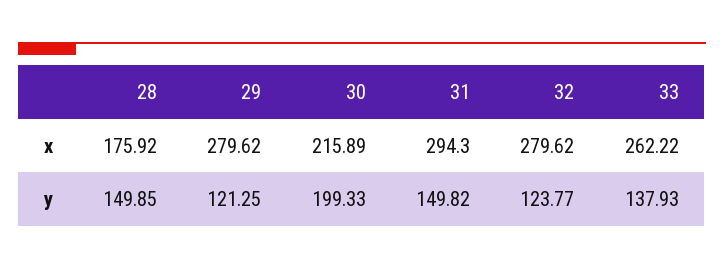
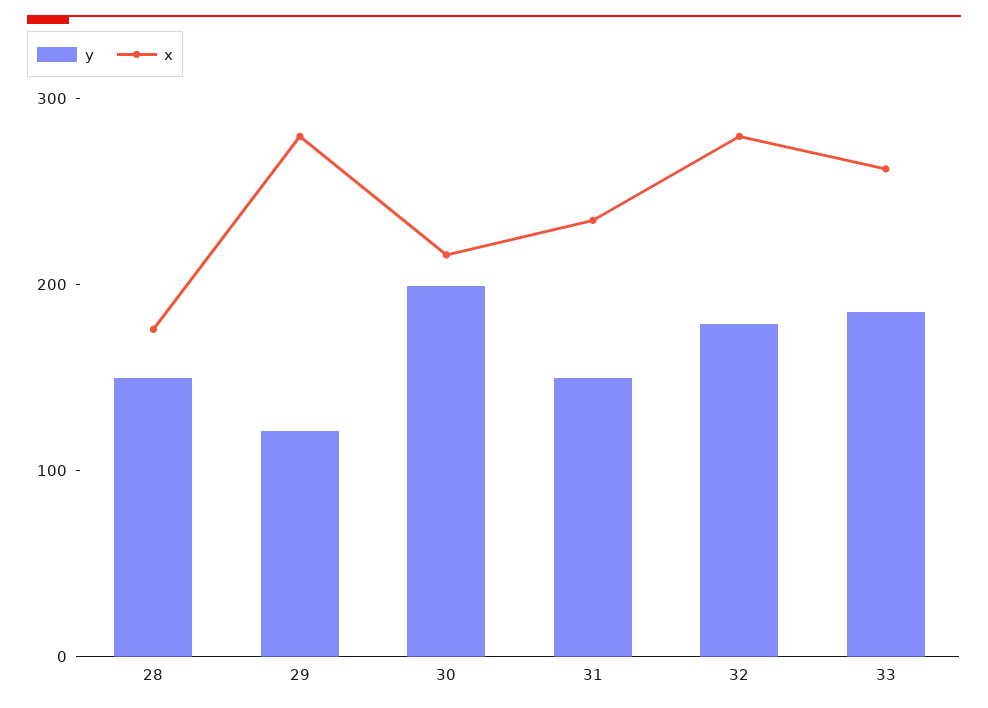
x, 31: 294.3 -> 240
y, 32: 123.77 -> 180
y, 33: 137.93 -> 180

